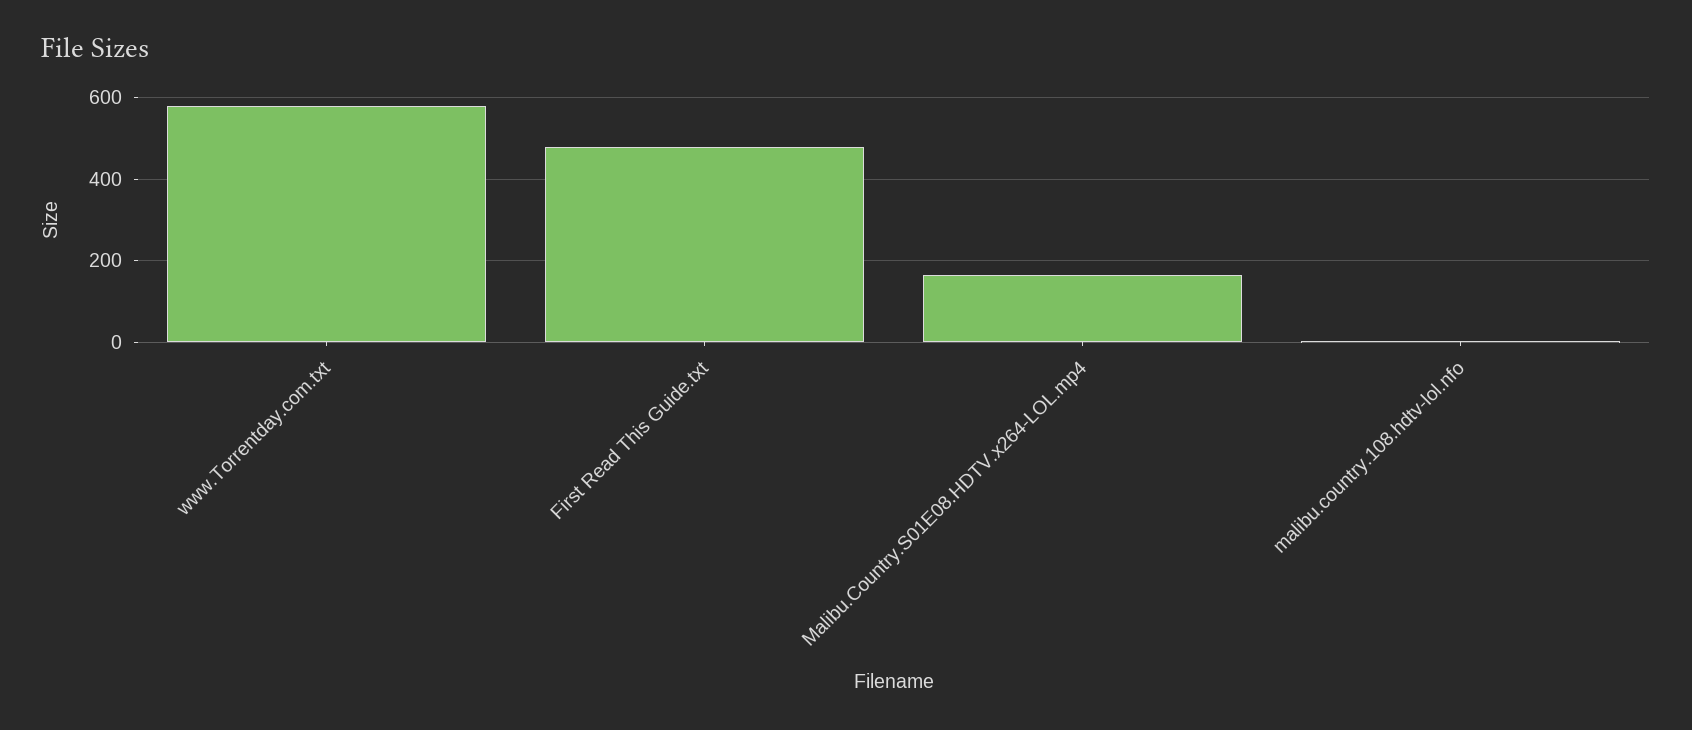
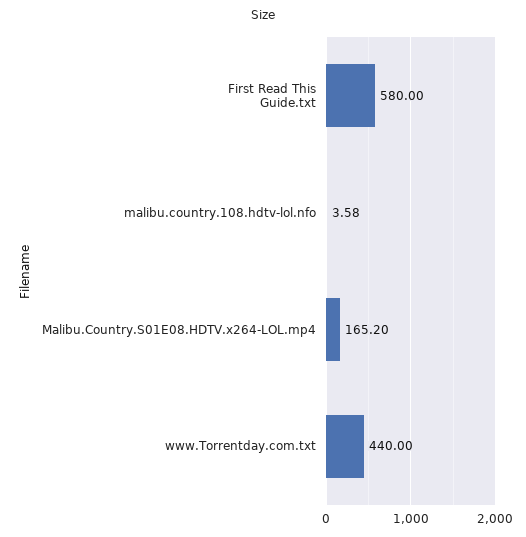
www.Torrentday.com.txt: 580 -> 440
First Read This Guide.txt: 480 -> 580

